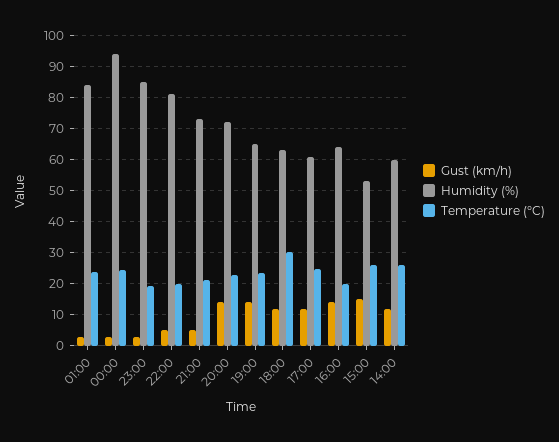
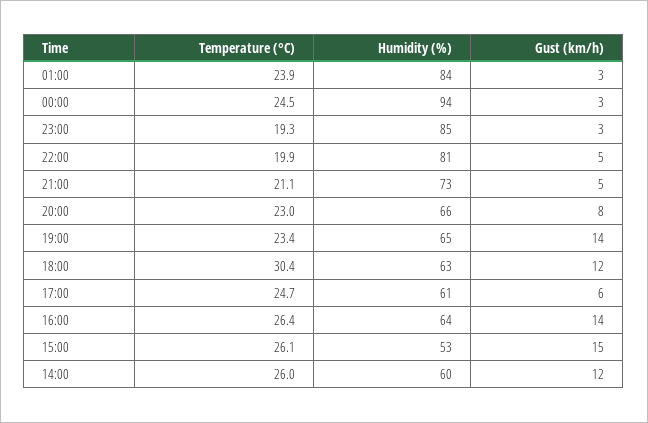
Gust (km/h), 20:00: 14 -> 8
Humidity (%), 20:00: 72 -> 66
Gust (km/h), 17:00: 12 -> 6
Temperature (°C), 16:00: 20 -> 26.4

